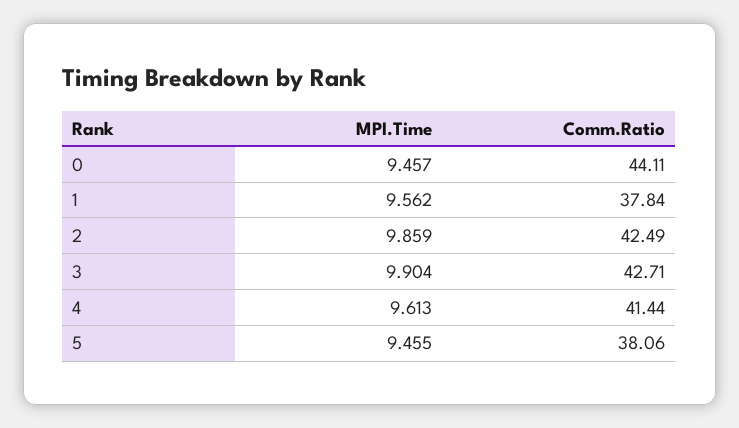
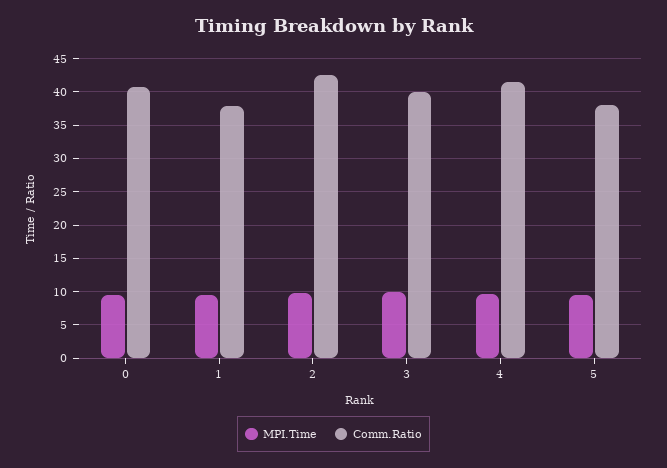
Comm.Ratio, 0: 44.11 -> 41
Comm.Ratio, 3: 42.71 -> 40

